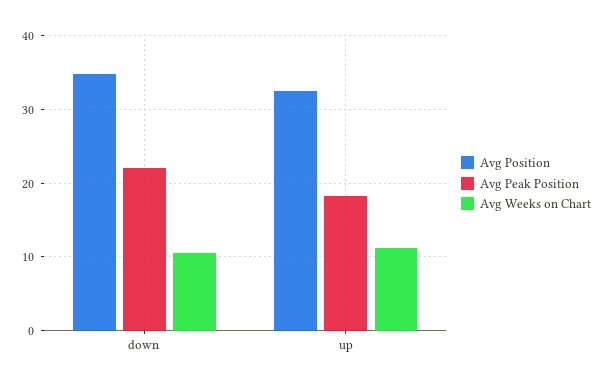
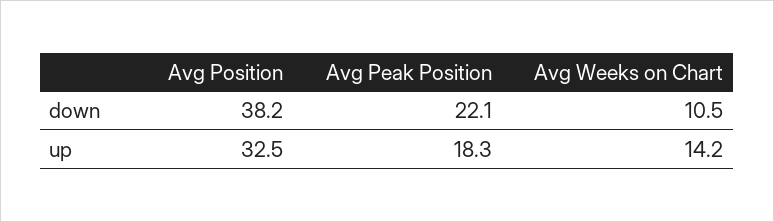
Avg Position, down: 35 -> 38.2
Avg Weeks on Chart, up: 11 -> 14.2

